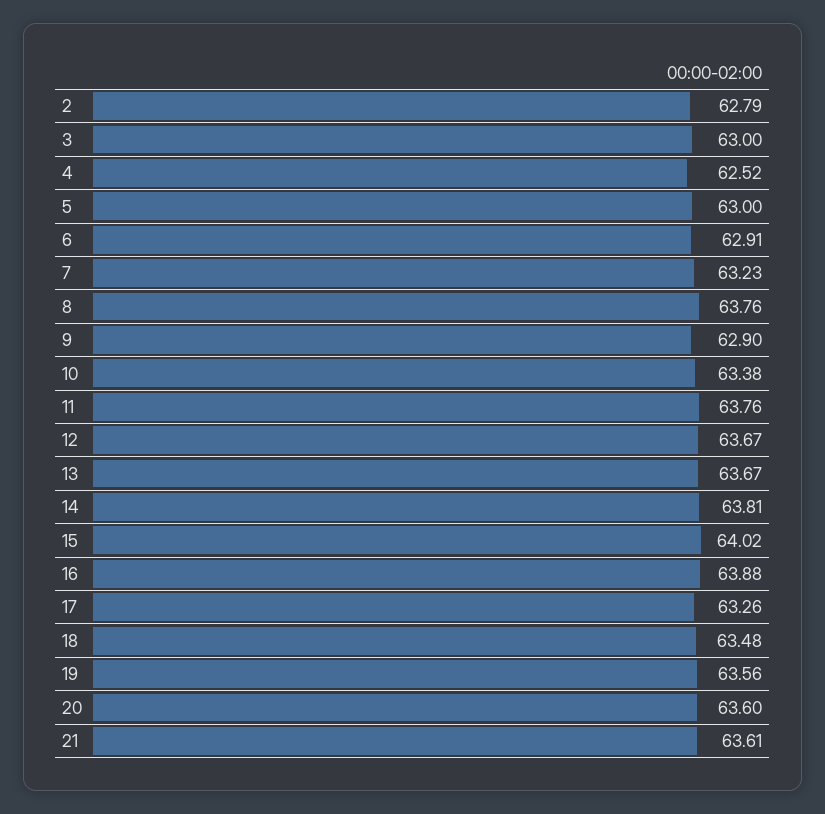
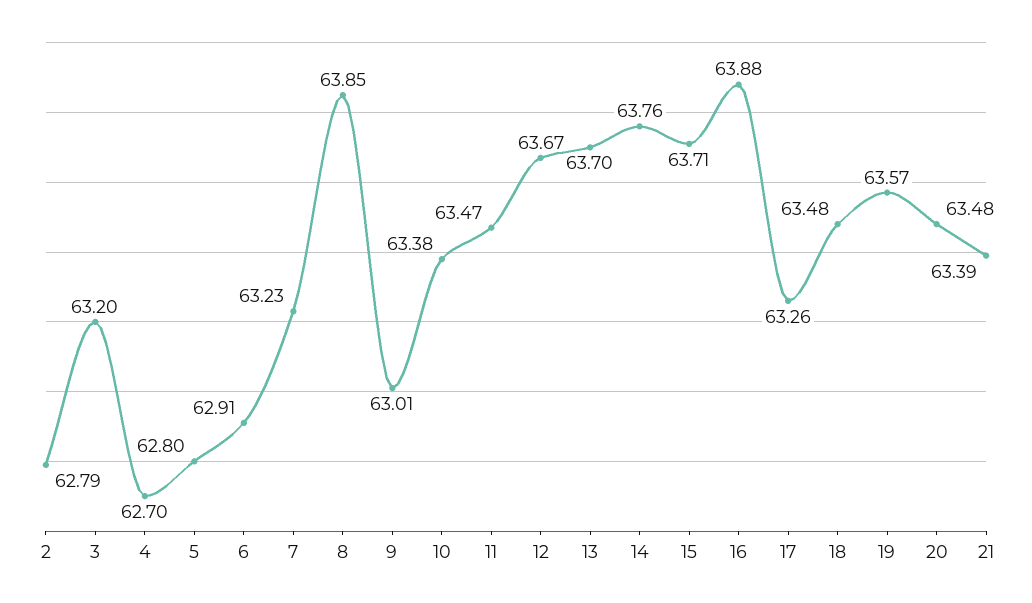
3: 63 -> 63.2
4: 62.52 -> 62.7
5: 63 -> 62.8
8: 63.76 -> 63.85
9: 62.9 -> 63.01
11: 63.76 -> 63.47
13: 63.67 -> 63.7
14: 63.81 -> 63.76
15: 64.02 -> 63.71
19: 63.56 -> 63.57
20: 63.6 -> 63.48
21: 63.61 -> 63.39

